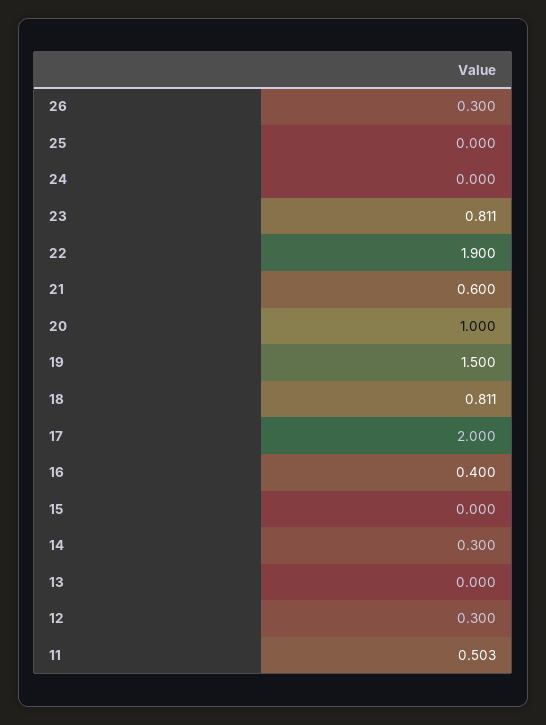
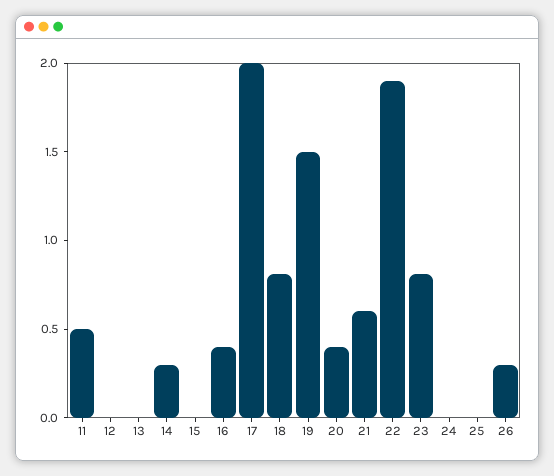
20: 1 -> 0.4
12: 0.3 -> 0

